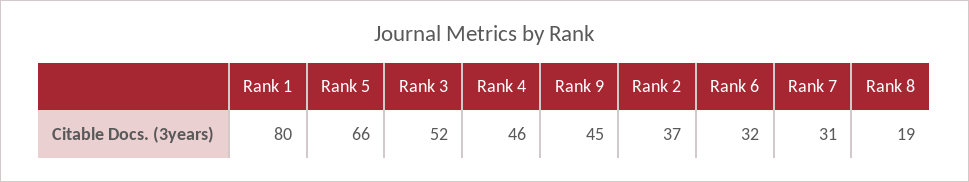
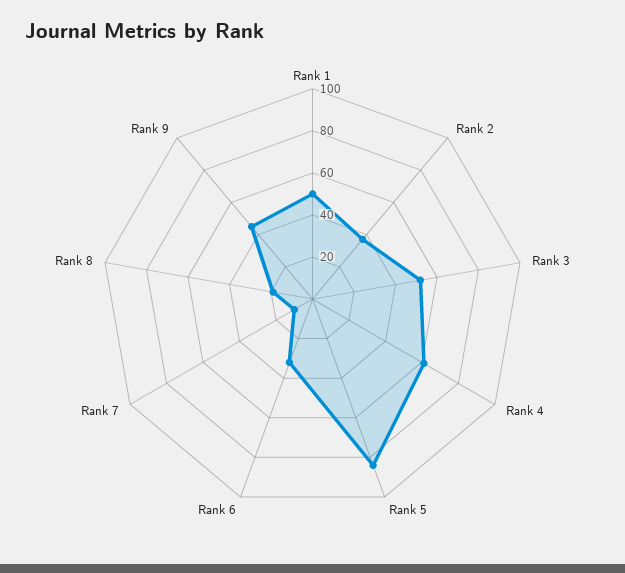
Rank 1: 80 -> 50
Rank 5: 66 -> 85
Rank 4: 46 -> 60
Rank 7: 31 -> 10

